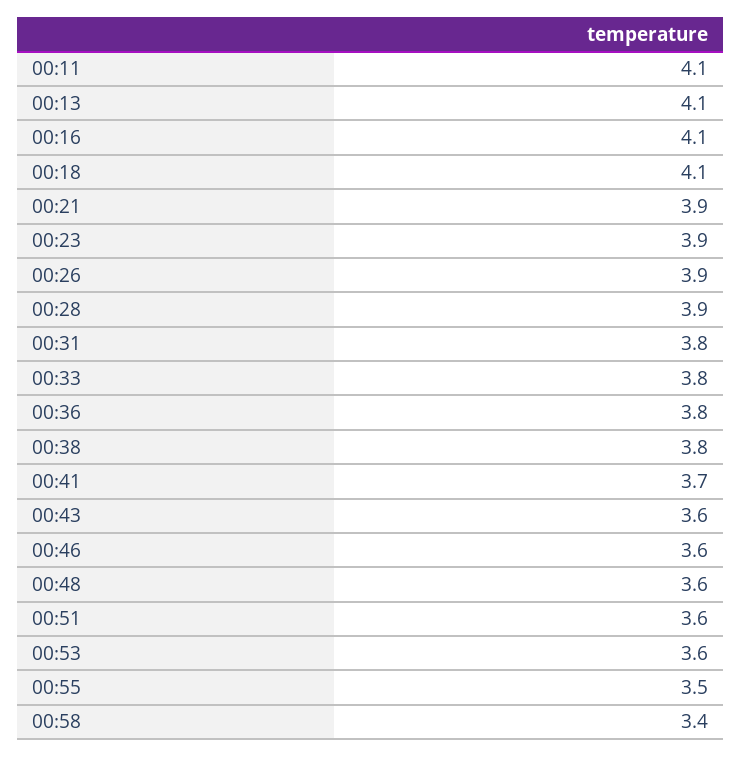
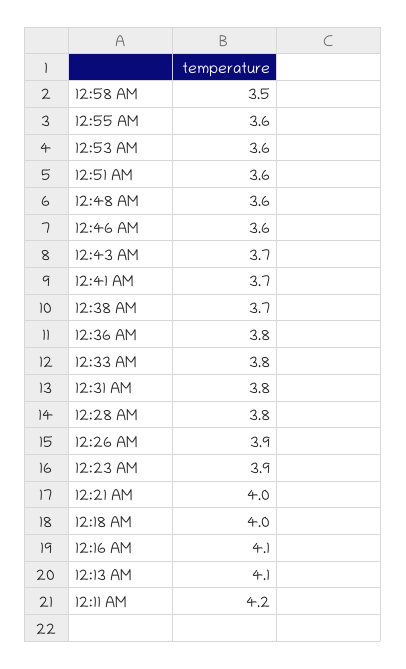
00:11: 4.1 -> 4.2
00:18: 4.1 -> 4
00:21: 3.9 -> 4
00:28: 3.9 -> 3.8
00:38: 3.8 -> 3.7
00:43: 3.6 -> 3.7
00:55: 3.5 -> 3.6
00:58: 3.4 -> 3.5

